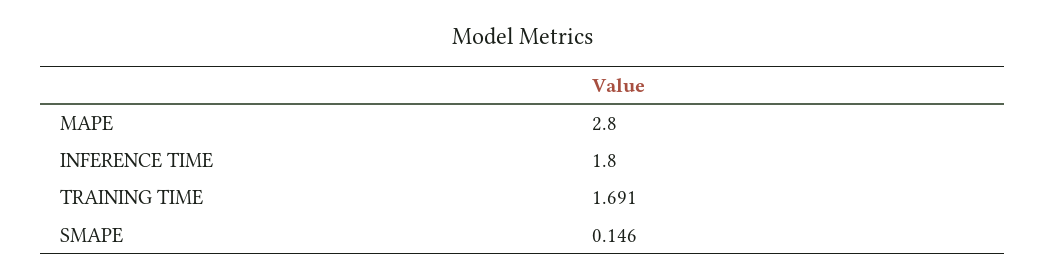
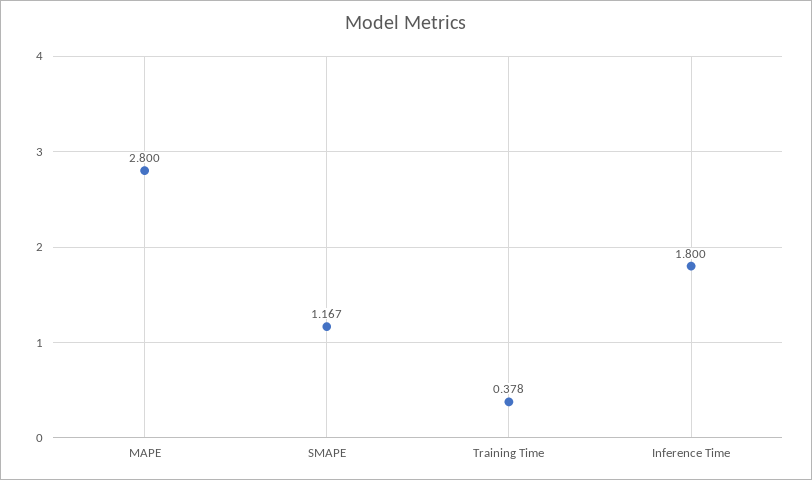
TRAINING TIME: 1.691 -> 0.378
SMAPE: 0.146 -> 1.167

